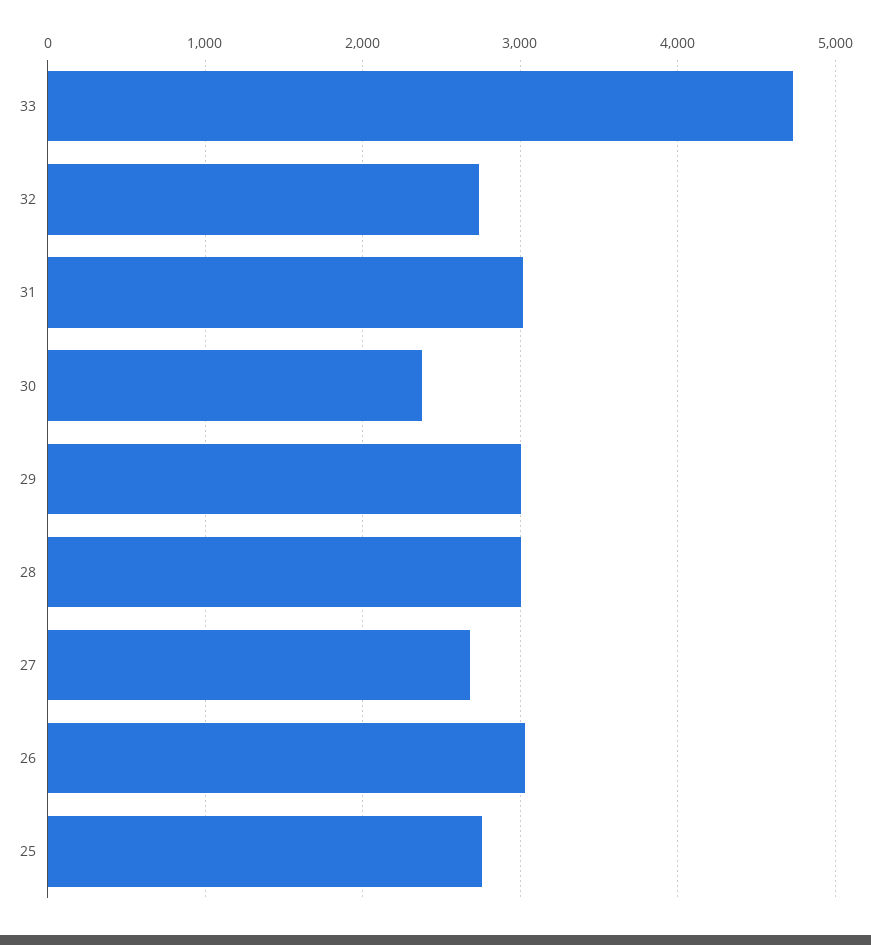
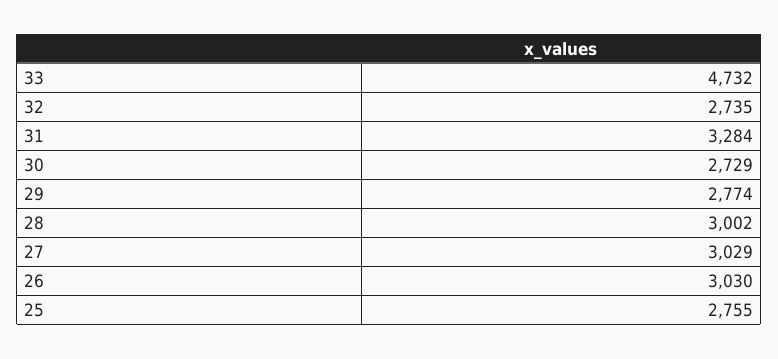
31: 3000 -> 3284
30: 2400 -> 2729
29: 3000 -> 2774
27: 2700 -> 3029

